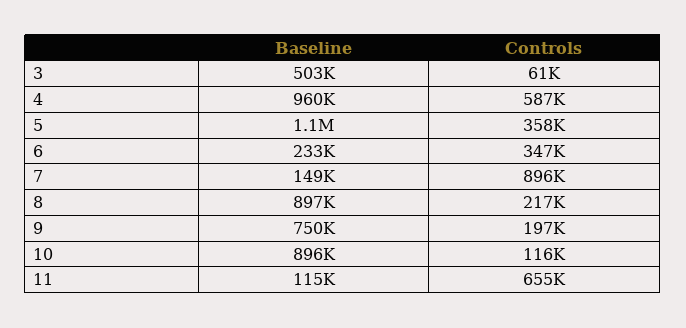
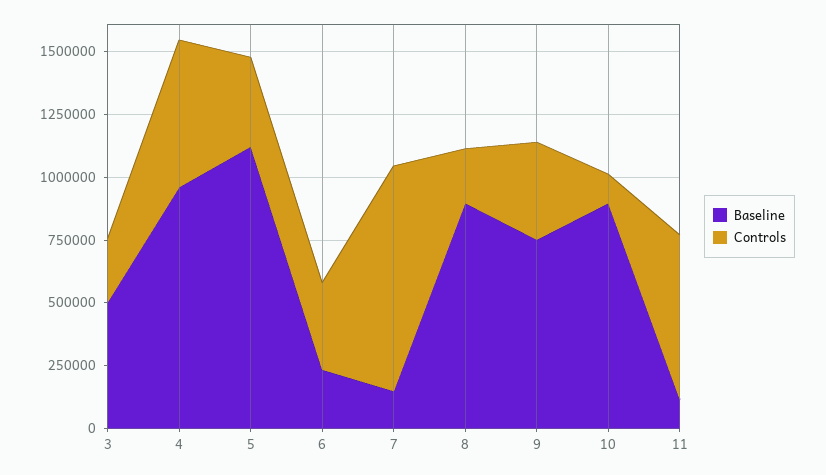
Controls, 3: 61000 -> 250000
Controls, 9: 197000 -> 400000

